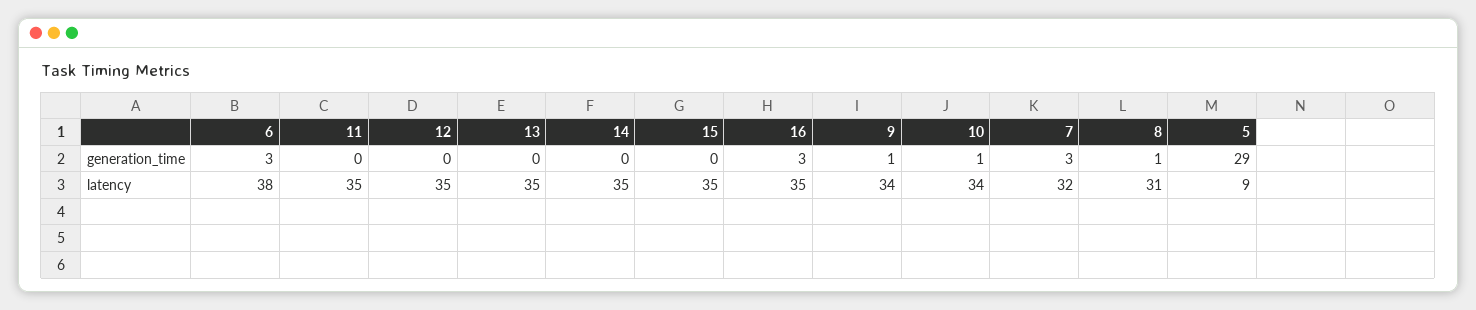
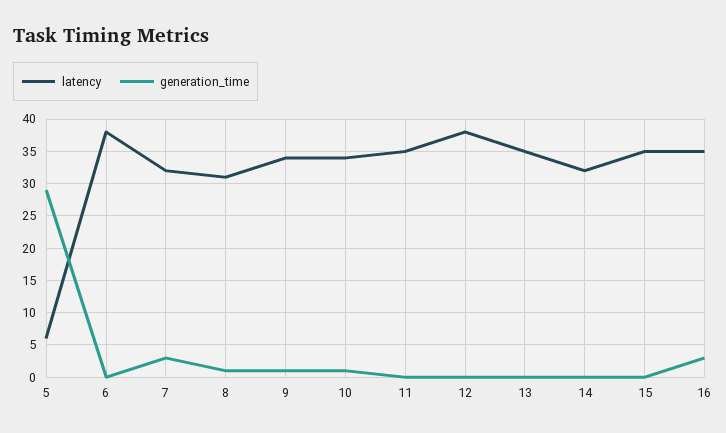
generation_time, 6: 3 -> 0
latency, 12: 35 -> 38
latency, 14: 35 -> 32
latency, 5: 9 -> 6

